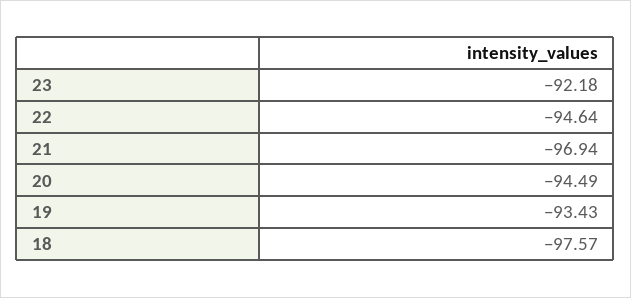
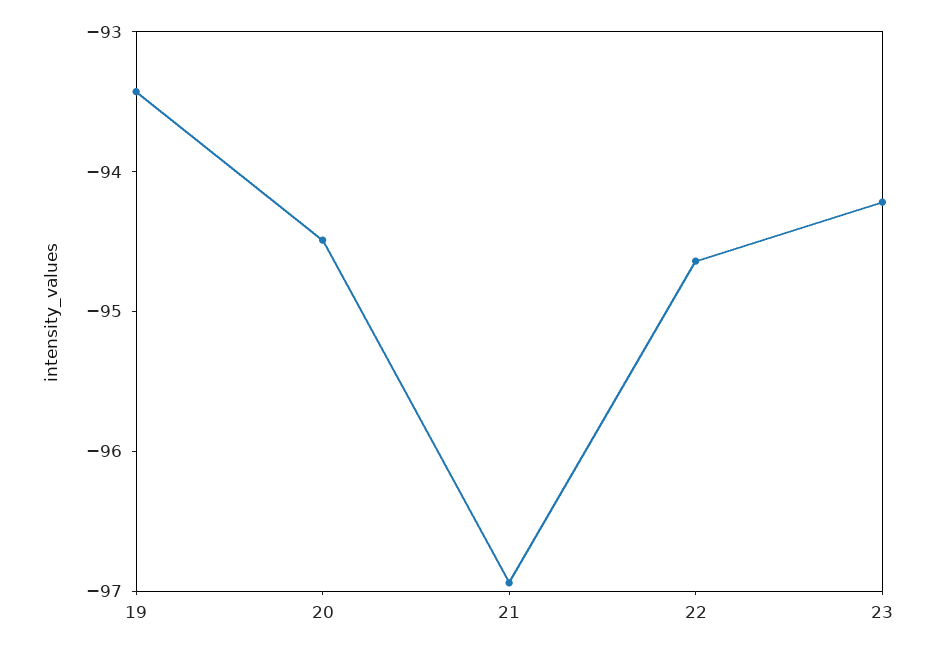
23: -92.18 -> -94.2
18: -97.57 -> none

